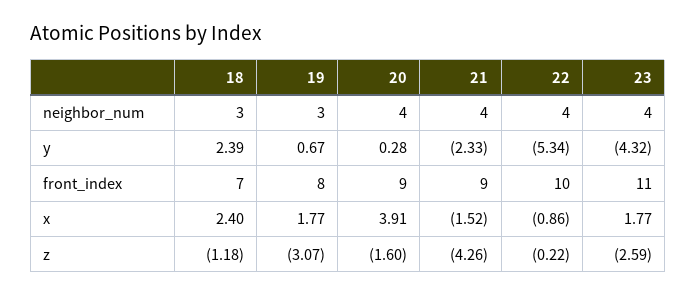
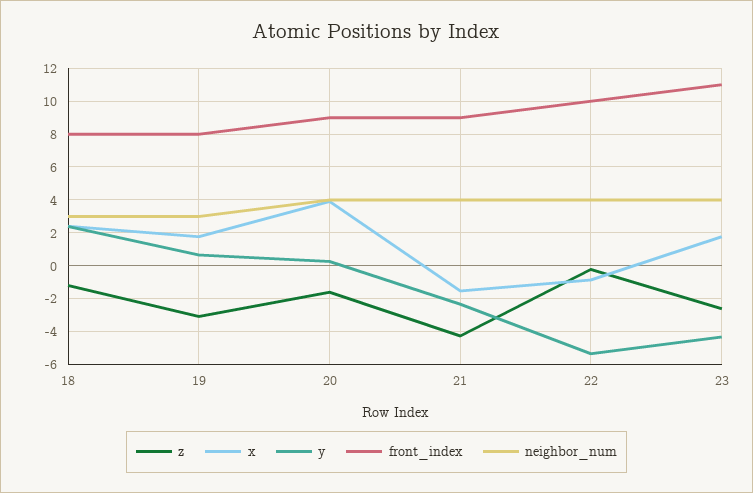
front_index, 18: 7 -> 8

